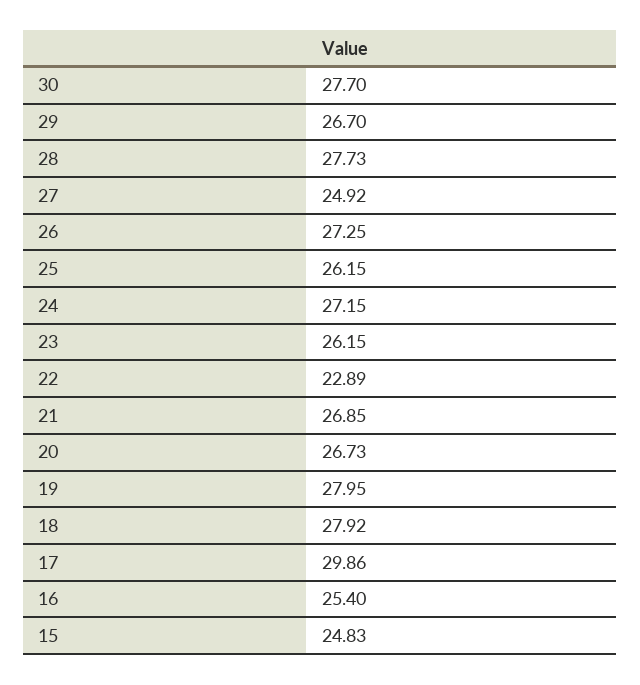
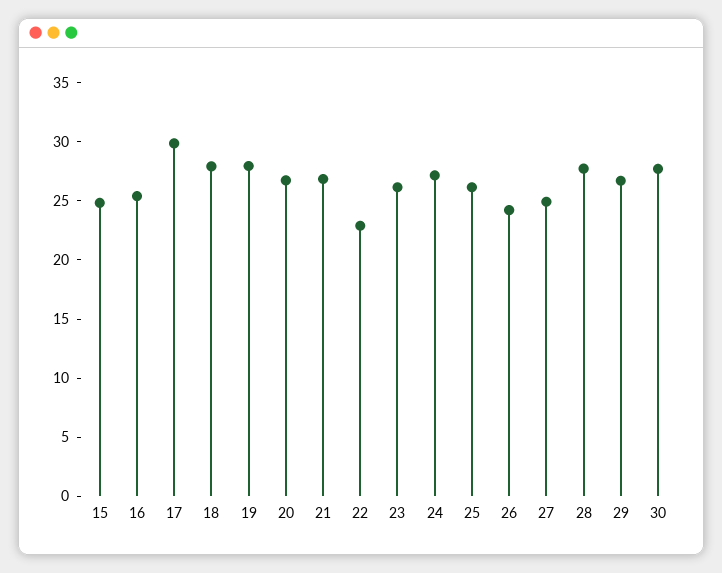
26: 27.25 -> 24

